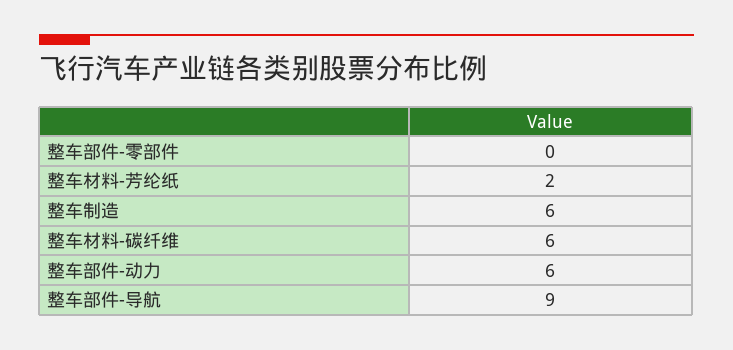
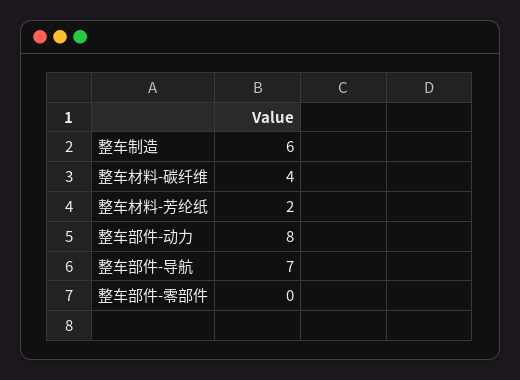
整车材料-碳纤维: 6 -> 4
整车部件-动力: 6 -> 8
整车部件-导航: 9 -> 7

